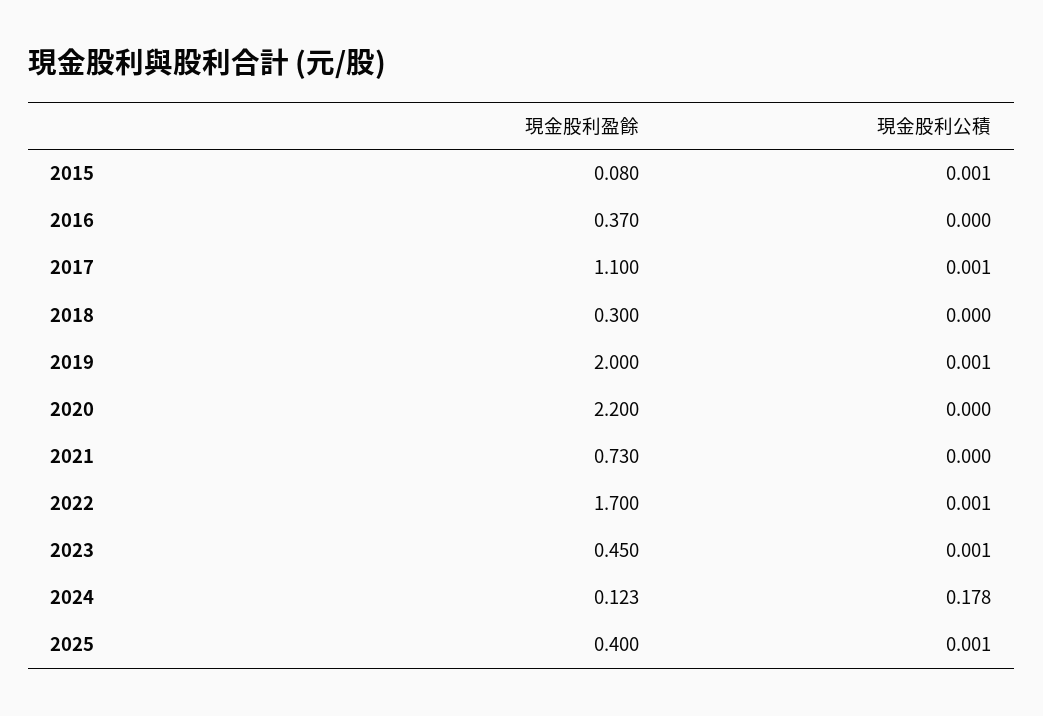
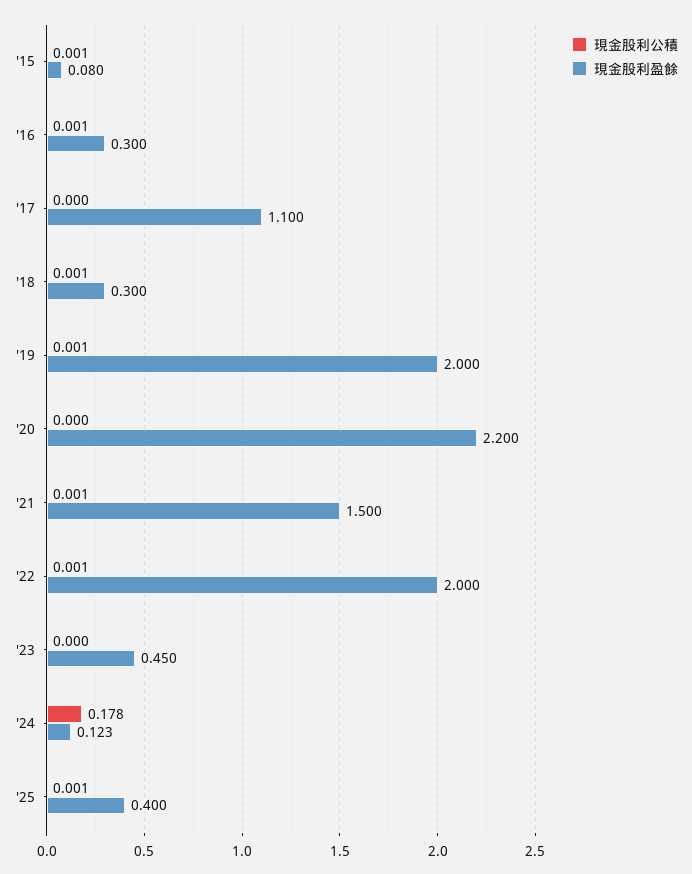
現金股利盈餘, 2016: 0.37 -> 0.3
現金股利公積, 2016: 0 -> 0.001
現金股利公積, 2017: 0.001 -> 0
現金股利公積, 2018: 0 -> 0.001
現金股利盈餘, 2021: 0.73 -> 1.5
現金股利公積, 2021: 0 -> 0.001
現金股利盈餘, 2022: 1.7 -> 2
現金股利公積, 2023: 0.001 -> 0

